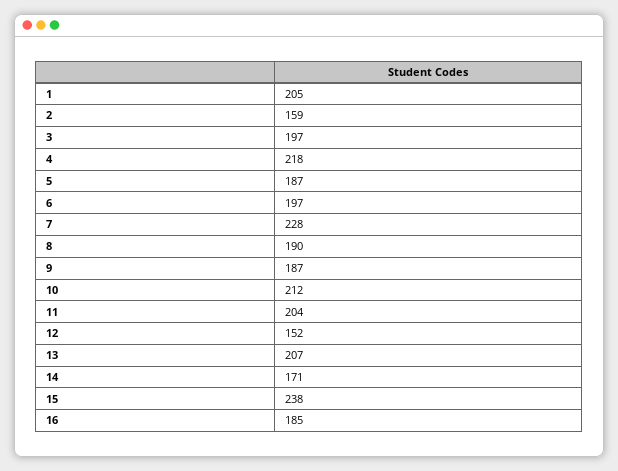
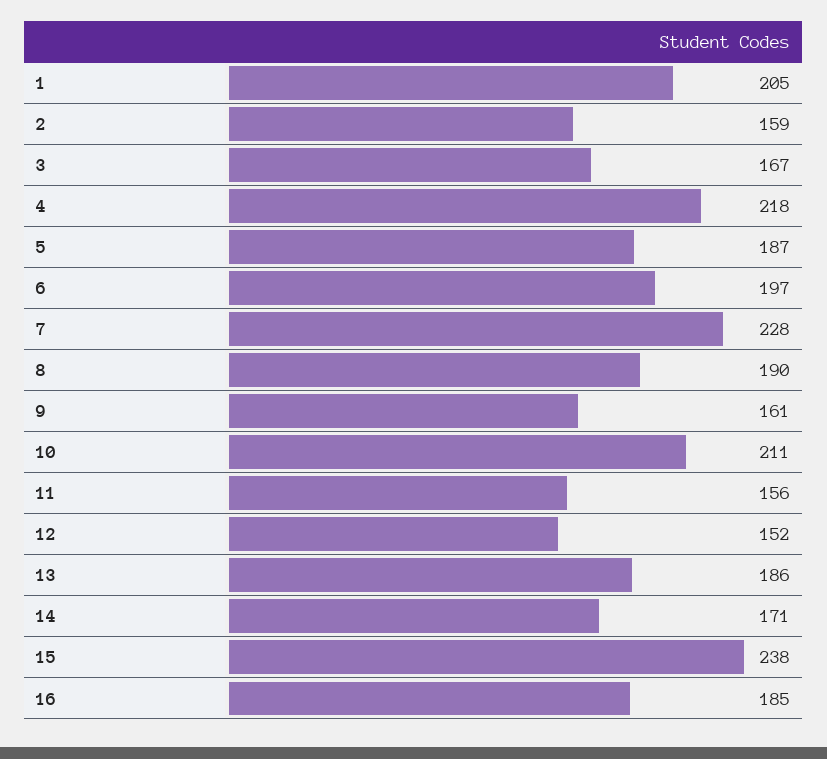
3: 197 -> 167
9: 187 -> 161
10: 212 -> 211
11: 204 -> 156
13: 207 -> 186

